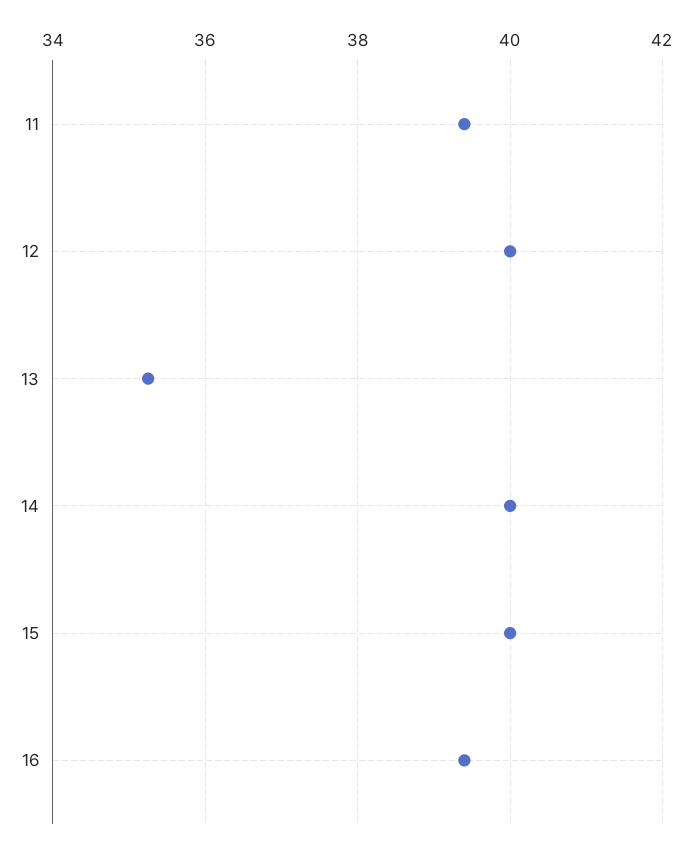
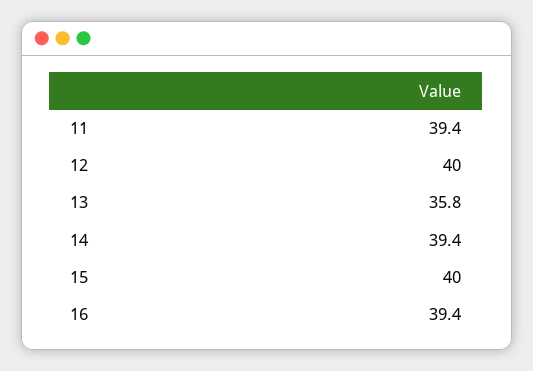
13: 35.2 -> 35.8
14: 40 -> 39.4

